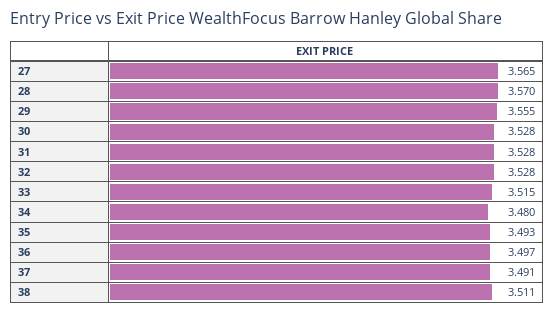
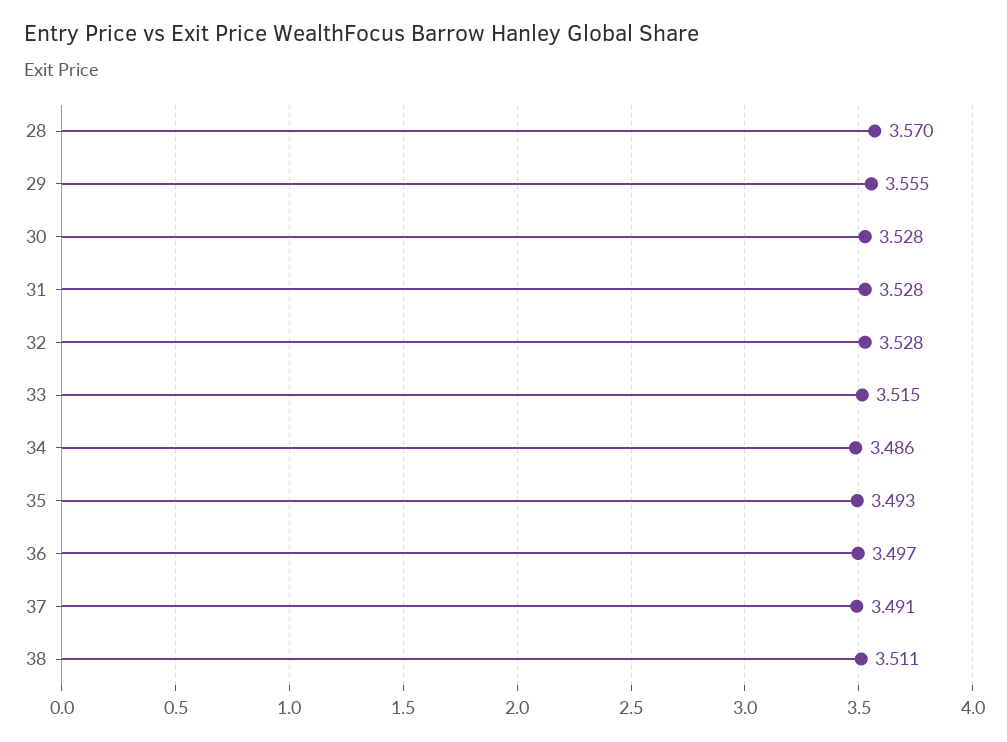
27: 3.565 -> none
34: 3.48 -> 3.486

